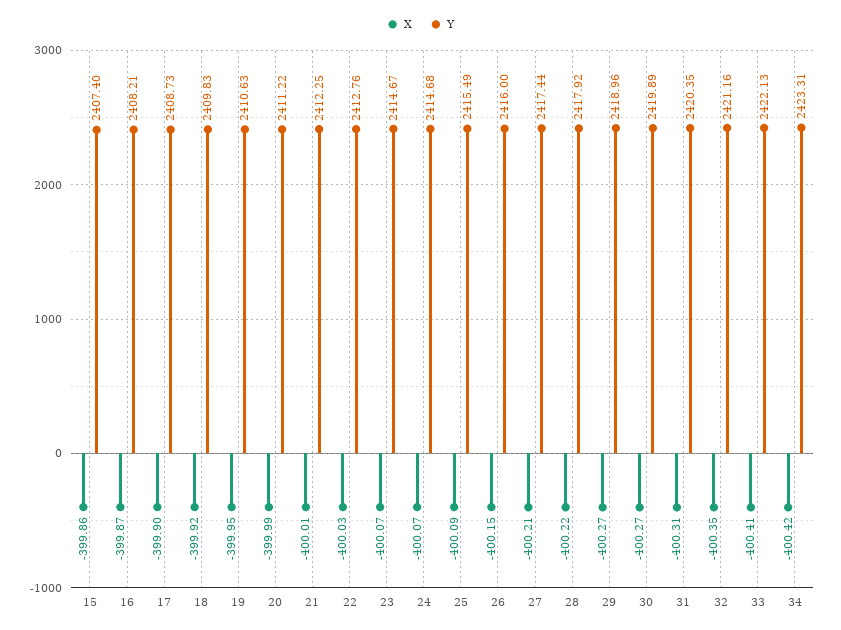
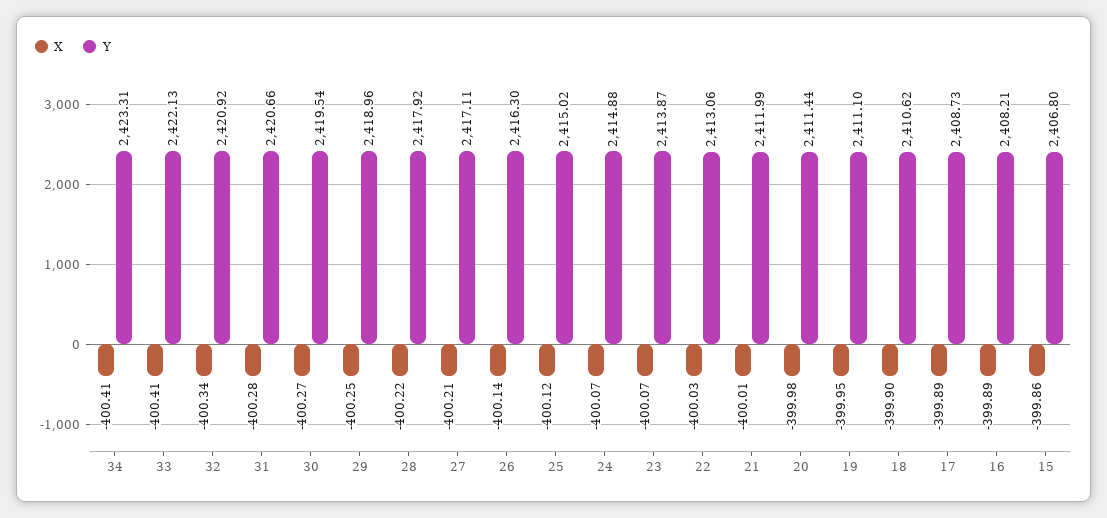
Y, 15: 2407.4 -> 2406.8
X, 16: -399.87 -> -399.89
X, 17: -399.9 -> -399.89
X, 18: -399.92 -> -399.9
Y, 18: 2409.83 -> 2410.62
Y, 19: 2410.63 -> 2411.1
X, 20: -399.99 -> -399.98
Y, 20: 2411.22 -> 2411.44
Y, 21: 2412.25 -> 2411.99
Y, 22: 2412.76 -> 2413.06
Y, 23: 2414.67 -> 2413.87
Y, 24: 2414.68 -> 2414.88
X, 25: -400.09 -> -400.12
Y, 25: 2415.49 -> 2415.02
X, 26: -400.15 -> -400.14
Y, 26: 2416 -> 2416.3
Y, 27: 2417.44 -> 2417.11
X, 29: -400.27 -> -400.25
Y, 30: 2419.89 -> 2419.54
X, 31: -400.31 -> -400.28
Y, 31: 2420.35 -> 2420.66
X, 32: -400.35 -> -400.34
Y, 32: 2421.16 -> 2420.92
X, 34: -400.42 -> -400.41

